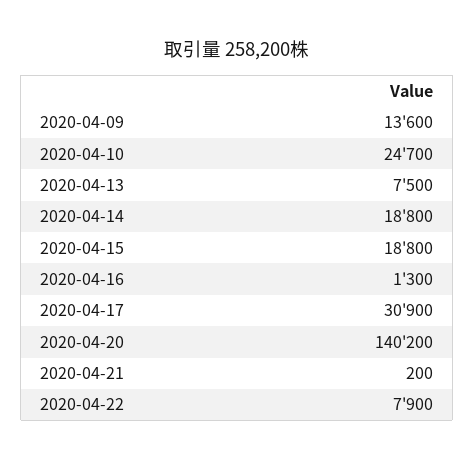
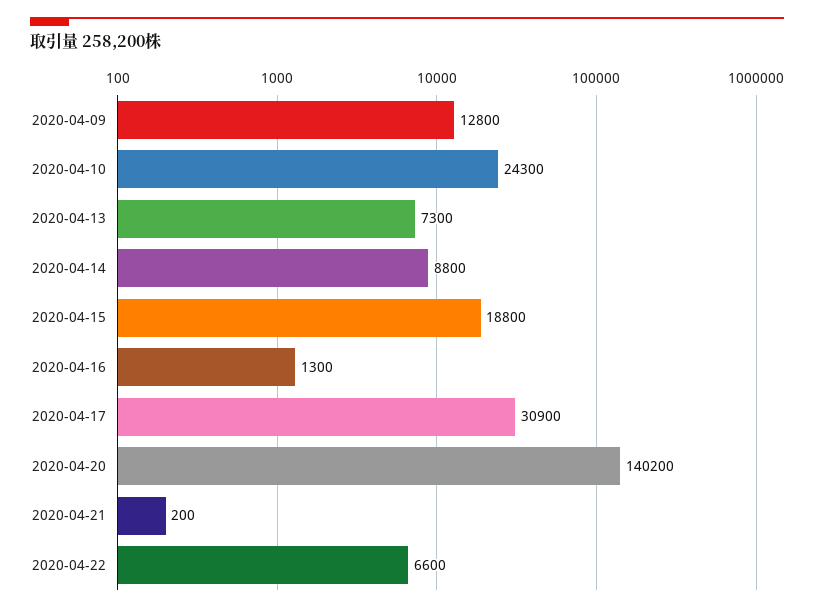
2020-04-09: 13600 -> 12800
2020-04-10: 24700 -> 24300
2020-04-13: 7500 -> 7300
2020-04-14: 18800 -> 8800
2020-04-22: 7900 -> 6600

